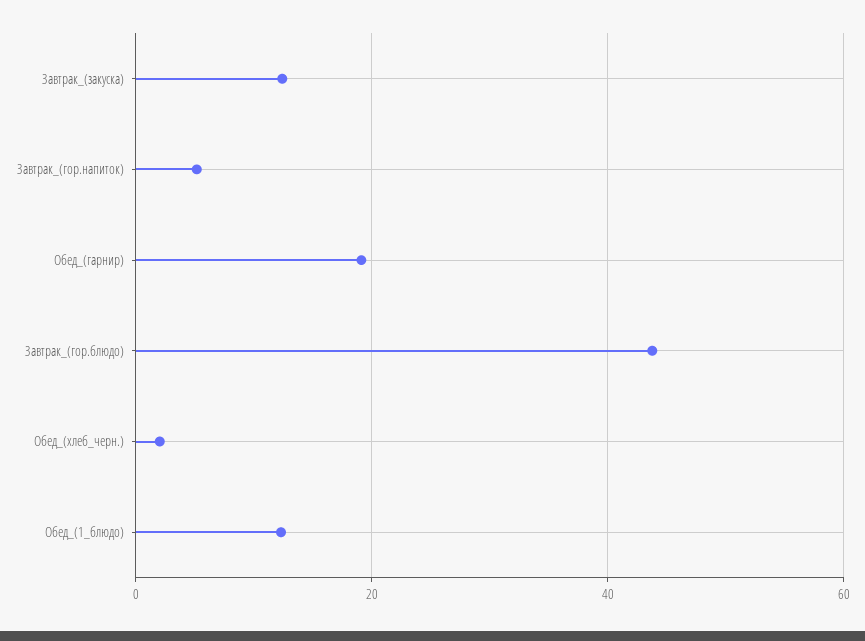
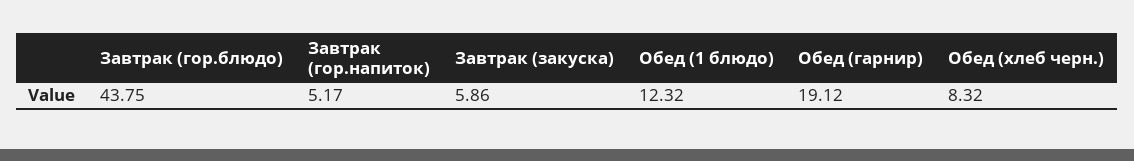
Завтрак_(закуска): 12 -> 5.86
Обед_(хлеб_черн.): 2 -> 8.32

